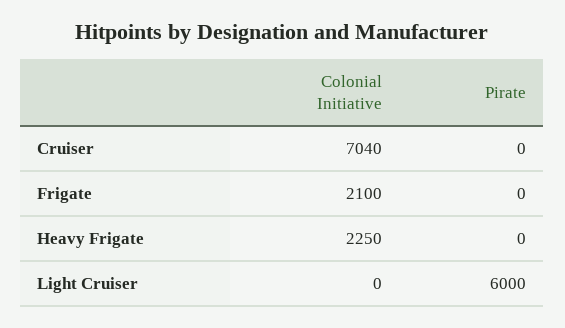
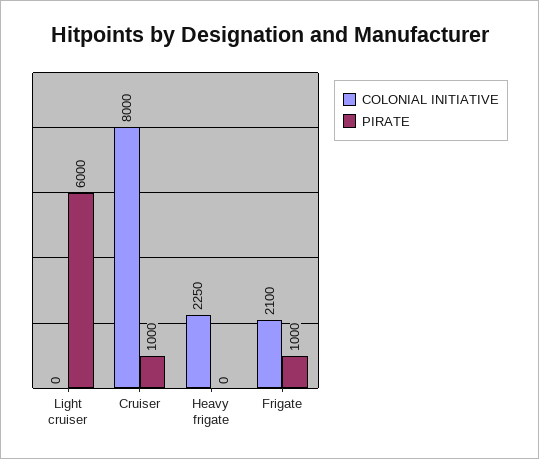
Colonial Initiative, Cruiser: 7040 -> 8000
Pirate, Cruiser: 0 -> 1000
Pirate, Frigate: 0 -> 1000

